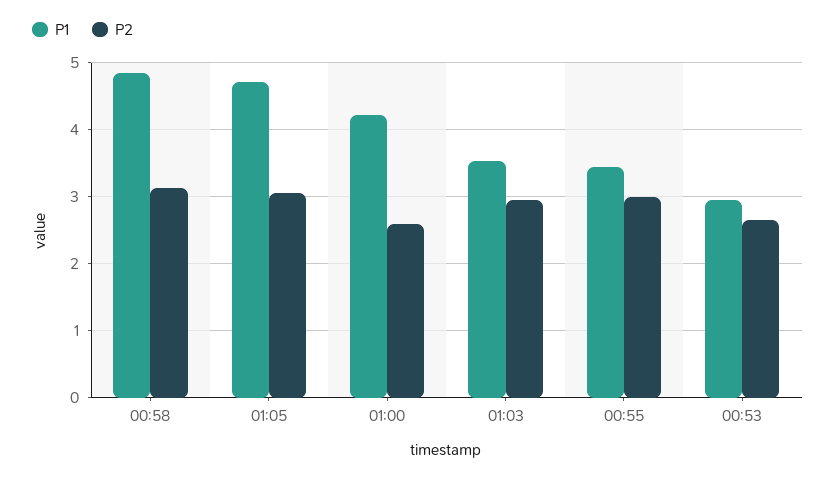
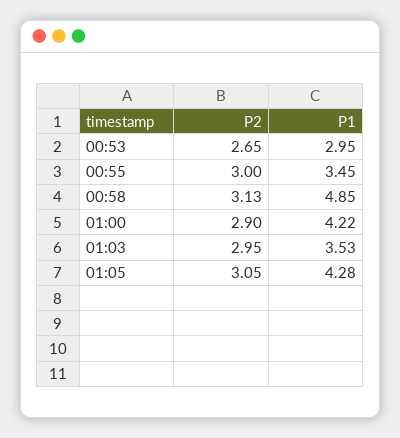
P1, 01:05: 4.7 -> 4.28
P2, 01:00: 2.6 -> 2.9

